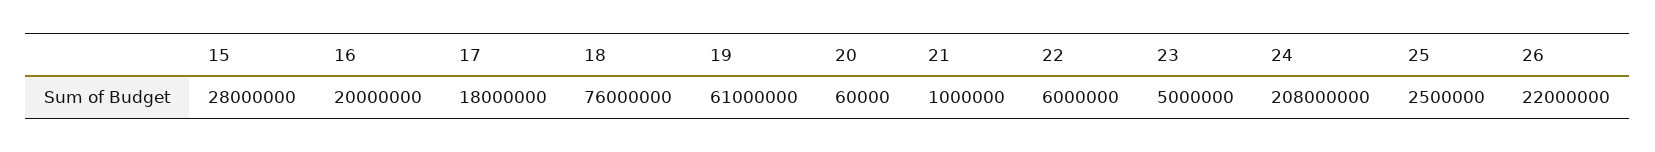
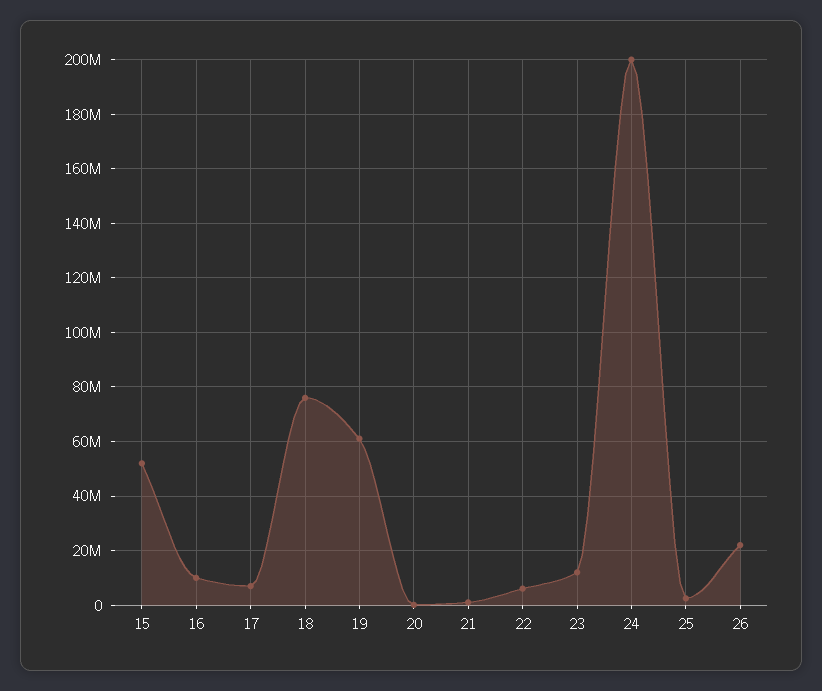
15: 28000000 -> 52500000
16: 20000000 -> 10000000
17: 18000000 -> 7500000
23: 5000000 -> 12500000
24: 208000000 -> 200000000

